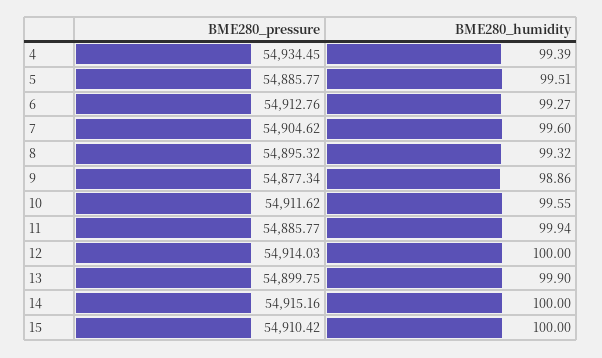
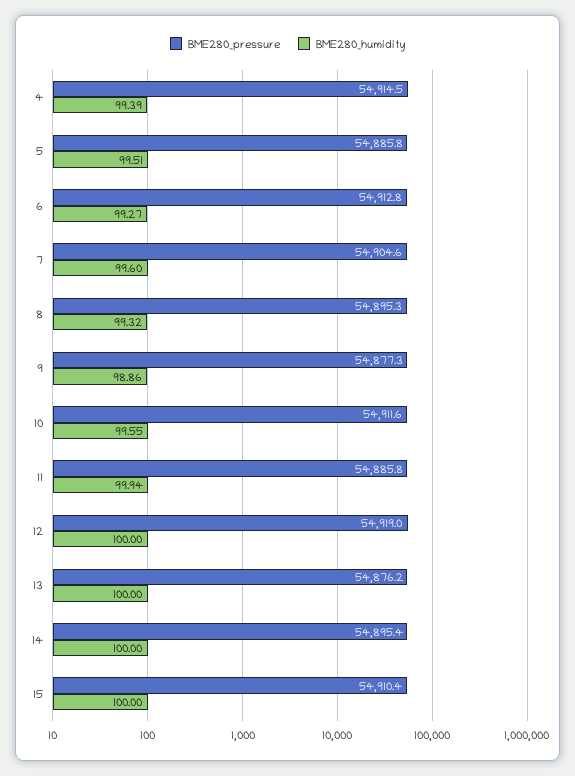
BME280_pressure, 4: 54934.45 -> 54914.5
BME280_pressure, 12: 54914.03 -> 54919
BME280_pressure, 13: 54899.75 -> 54876.2
BME280_humidity, 13: 99.9 -> 100
BME280_pressure, 14: 54915.16 -> 54895.4

